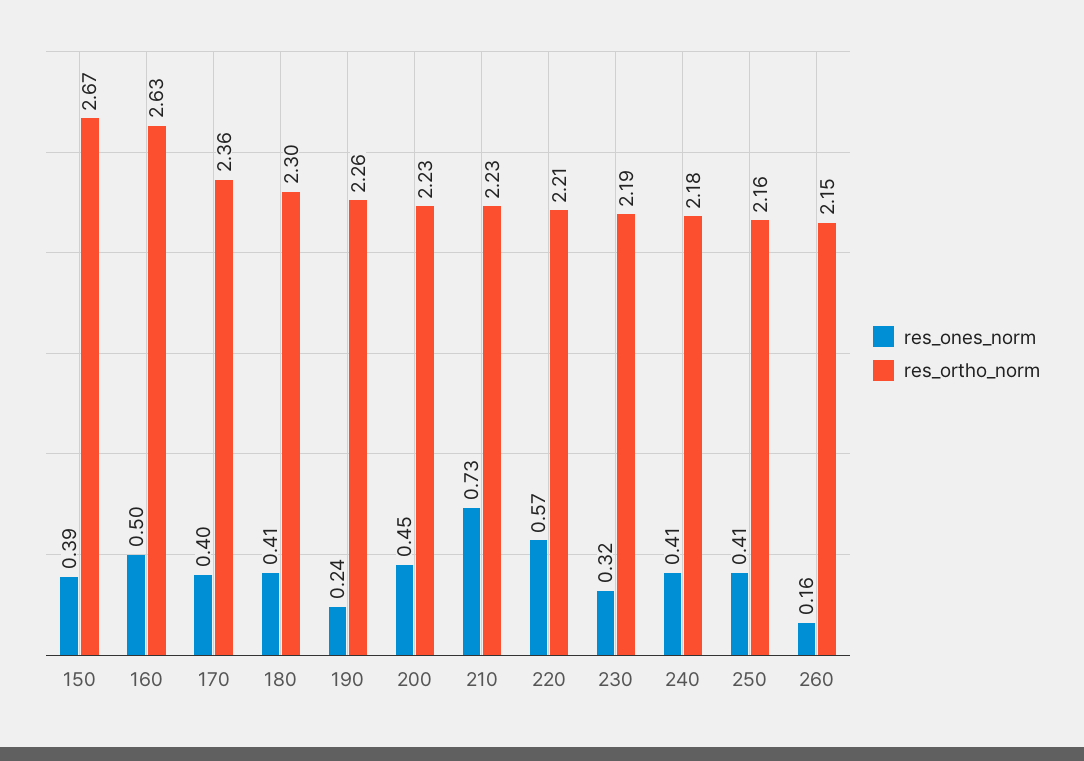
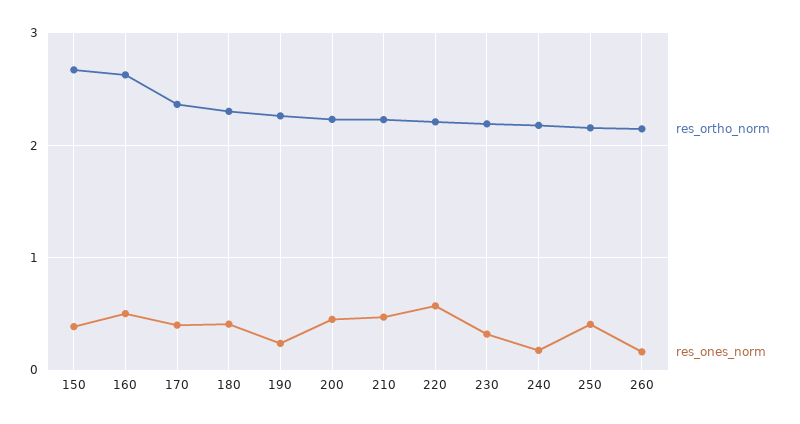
res_ones_norm, 210: 0.73 -> 0.5
res_ones_norm, 240: 0.41 -> 0.2

